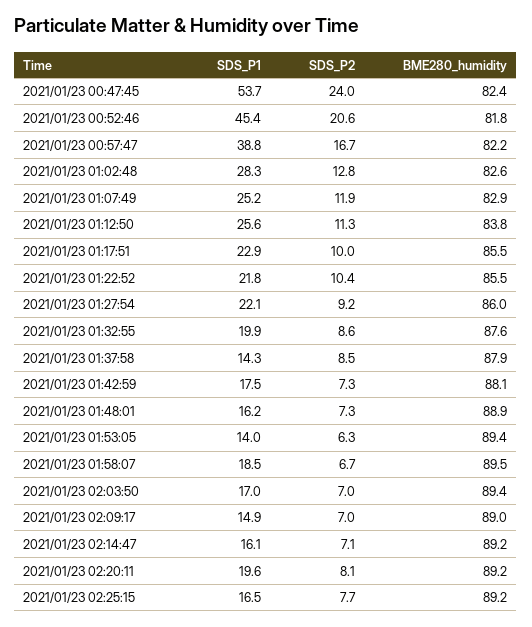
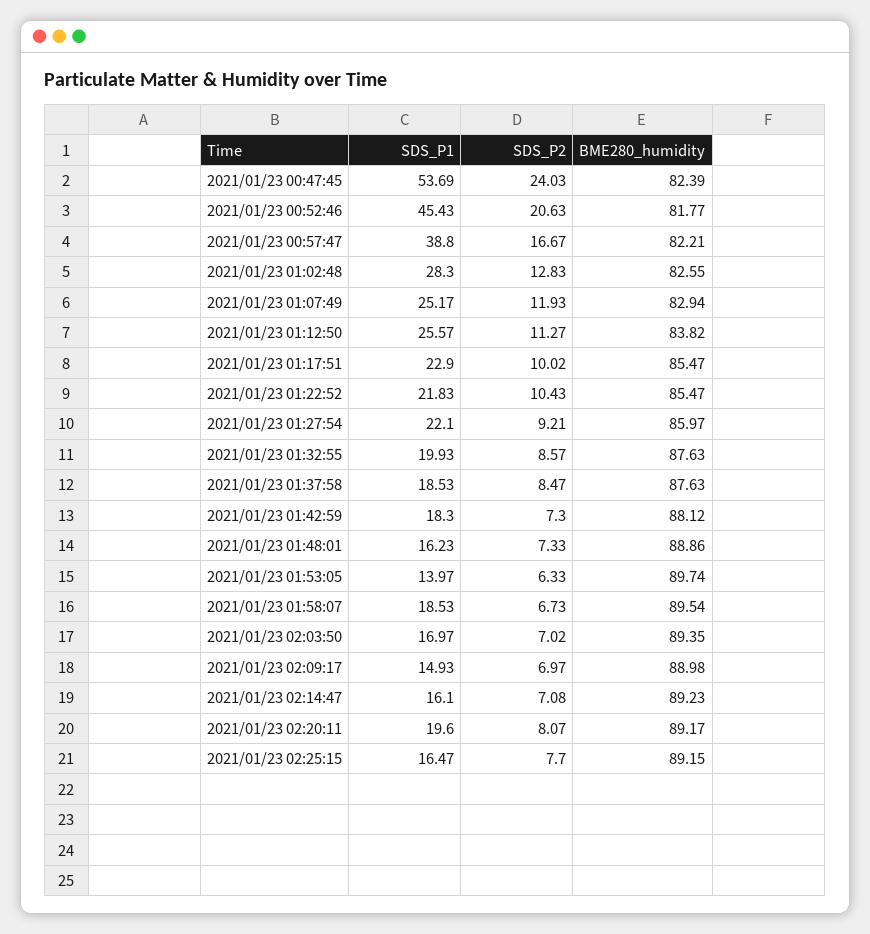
SDS_P1, 2021/01/23 01:37:58: 14.3 -> 18.53
BME280_humidity, 2021/01/23 01:37:58: 87.9 -> 87.63
SDS_P1, 2021/01/23 01:42:59: 17.5 -> 18.3
BME280_humidity, 2021/01/23 01:53:05: 89.4 -> 89.74

